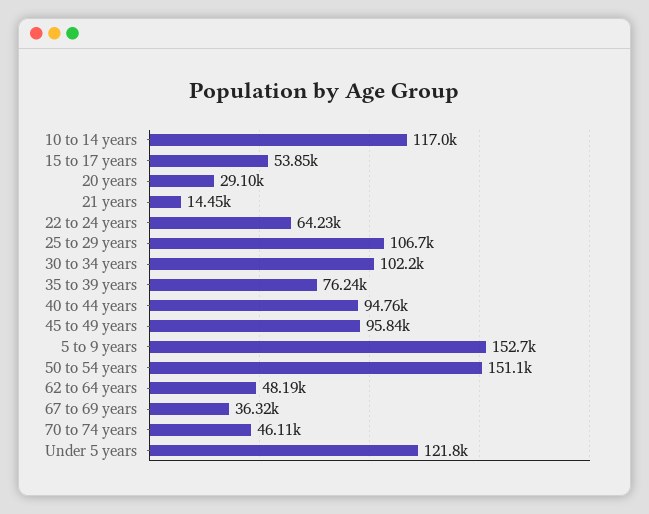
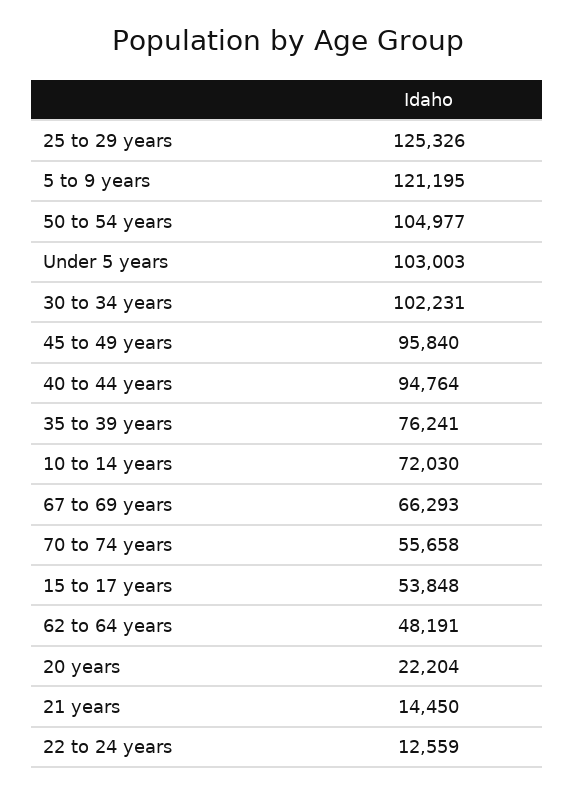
10 to 14 years: 117000 -> 72030
20 years: 29100 -> 22204
22 to 24 years: 64230 -> 12559
25 to 29 years: 106700 -> 125326
5 to 9 years: 152700 -> 121195
50 to 54 years: 151100 -> 104977
67 to 69 years: 36320 -> 66293
70 to 74 years: 46110 -> 55658
Under 5 years: 121800 -> 103003

